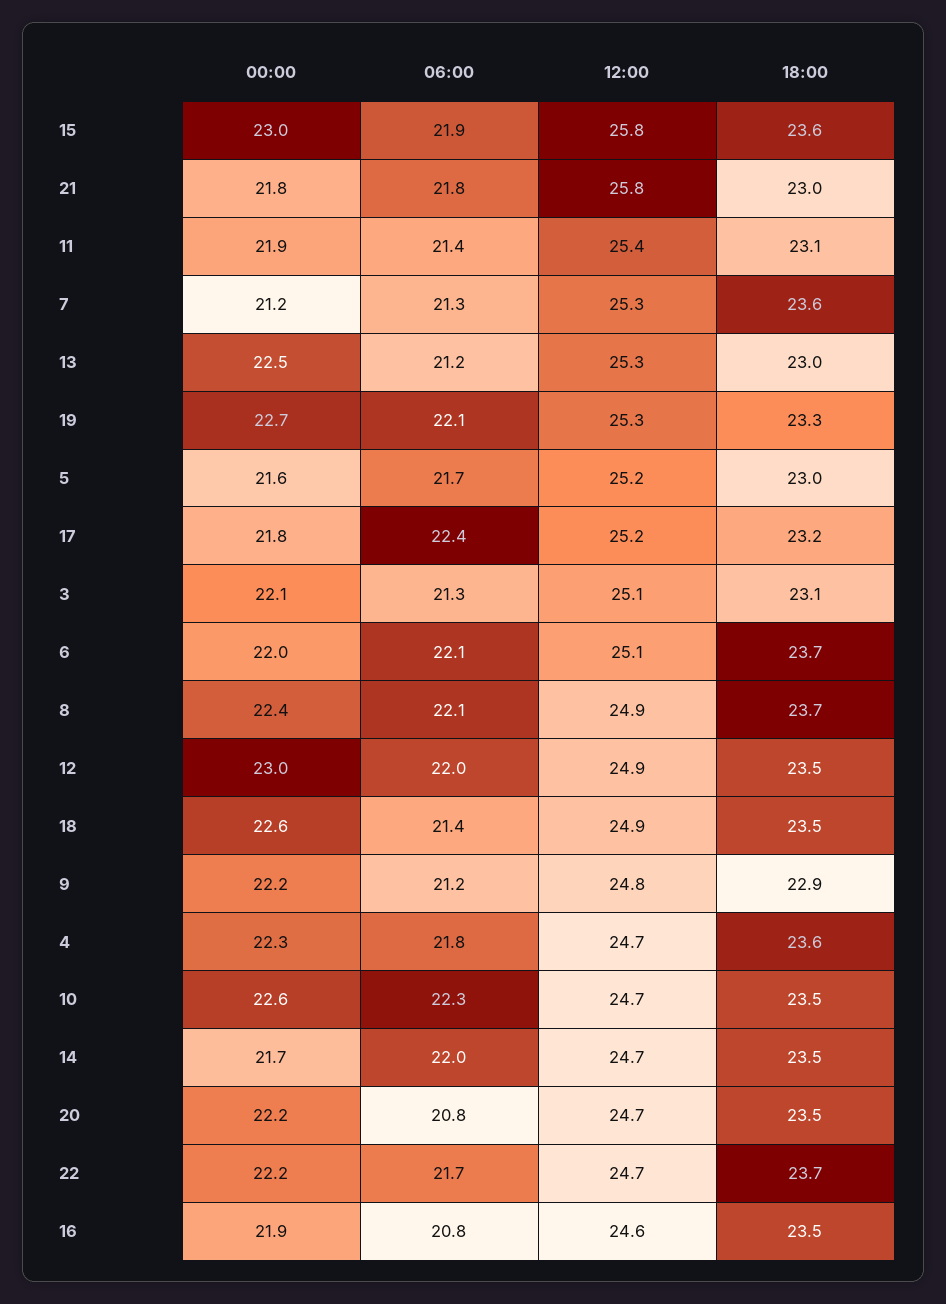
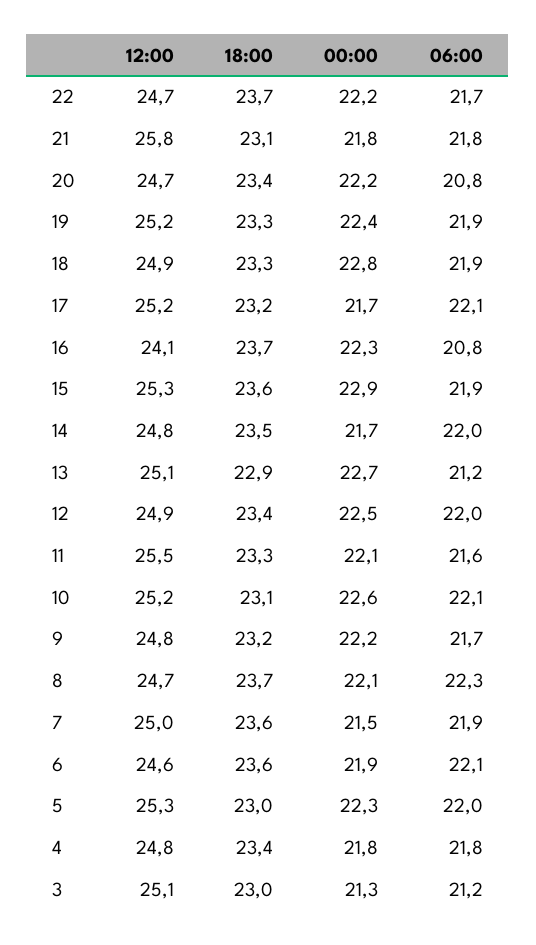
00:00, 15: 23 -> 22.9
12:00, 15: 25.8 -> 25.3
18:00, 21: 23 -> 23.1
00:00, 11: 21.9 -> 22.1
06:00, 11: 21.4 -> 21.6
12:00, 11: 25.4 -> 25.5
18:00, 11: 23.1 -> 23.3
00:00, 7: 21.2 -> 21.5
06:00, 7: 21.3 -> 21.9
12:00, 7: 25.3 -> 25
00:00, 13: 22.5 -> 22.7
12:00, 13: 25.3 -> 25.1
18:00, 13: 23 -> 22.9
00:00, 19: 22.7 -> 22.4
06:00, 19: 22.1 -> 21.9
12:00, 19: 25.3 -> 25.2
00:00, 5: 21.6 -> 22.3
06:00, 5: 21.7 -> 22
12:00, 5: 25.2 -> 25.3
00:00, 17: 21.8 -> 21.7
06:00, 17: 22.4 -> 22.1
00:00, 3: 22.1 -> 21.3
06:00, 3: 21.3 -> 21.2
18:00, 3: 23.1 -> 23
00:00, 6: 22 -> 21.9
12:00, 6: 25.1 -> 24.6
18:00, 6: 23.7 -> 23.6
00:00, 8: 22.4 -> 22.1
06:00, 8: 22.1 -> 22.3
12:00, 8: 24.9 -> 24.7
00:00, 12: 23 -> 22.5
18:00, 12: 23.5 -> 23.4
00:00, 18: 22.6 -> 22.8
06:00, 18: 21.4 -> 21.9
18:00, 18: 23.5 -> 23.3
06:00, 9: 21.2 -> 21.7
18:00, 9: 22.9 -> 23.2
00:00, 4: 22.3 -> 21.8
12:00, 4: 24.7 -> 24.8
18:00, 4: 23.6 -> 23.4
06:00, 10: 22.3 -> 22.1
12:00, 10: 24.7 -> 25.2
18:00, 10: 23.5 -> 23.1
12:00, 14: 24.7 -> 24.8
18:00, 20: 23.5 -> 23.4
00:00, 16: 21.9 -> 22.3
12:00, 16: 24.6 -> 24.1
18:00, 16: 23.5 -> 23.7

